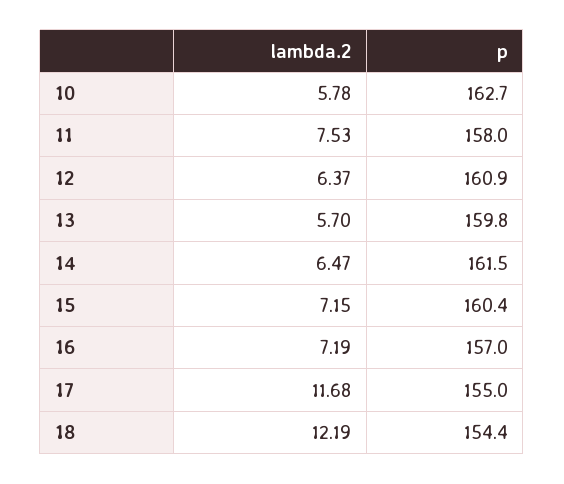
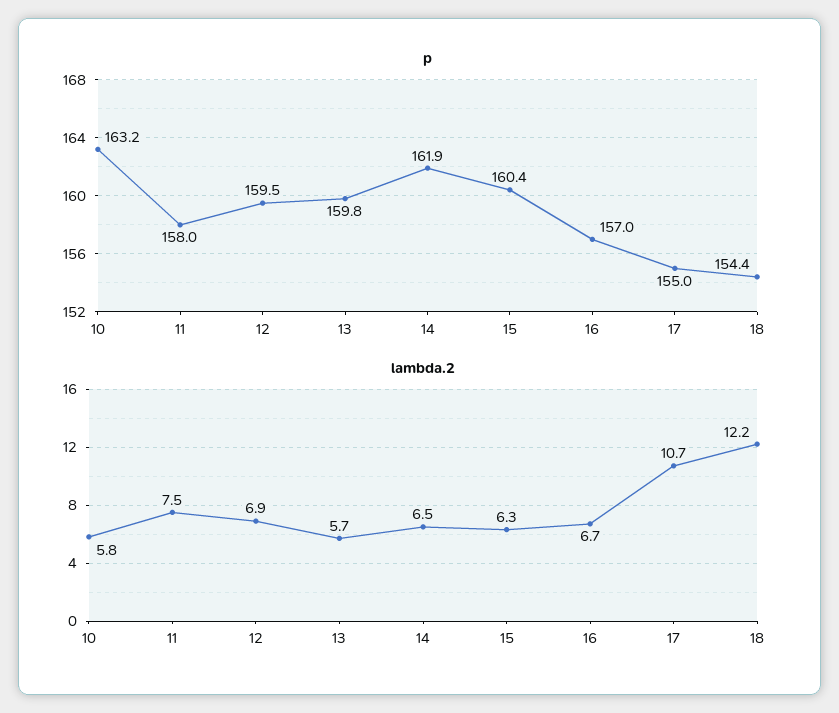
p, 10: 162.7 -> 163.2
lambda.2, 12: 6.37 -> 6.9
p, 12: 160.9 -> 159.5
p, 14: 161.5 -> 161.9
lambda.2, 15: 7.15 -> 6.3
lambda.2, 16: 7.19 -> 6.7
lambda.2, 17: 11.68 -> 10.7

